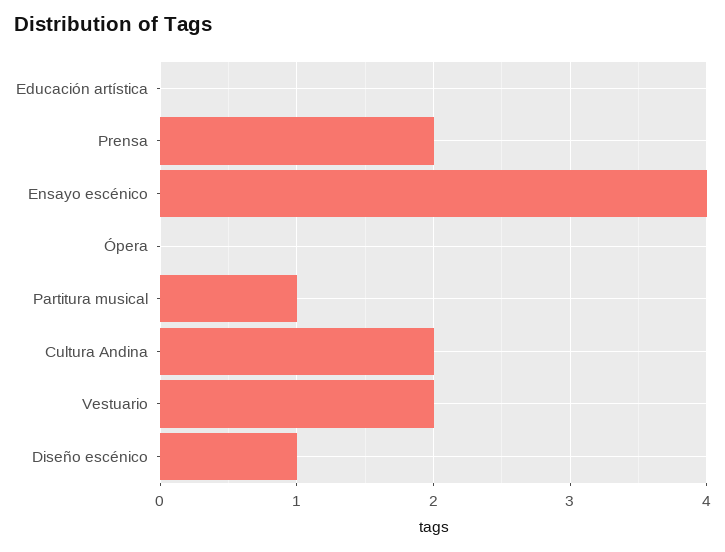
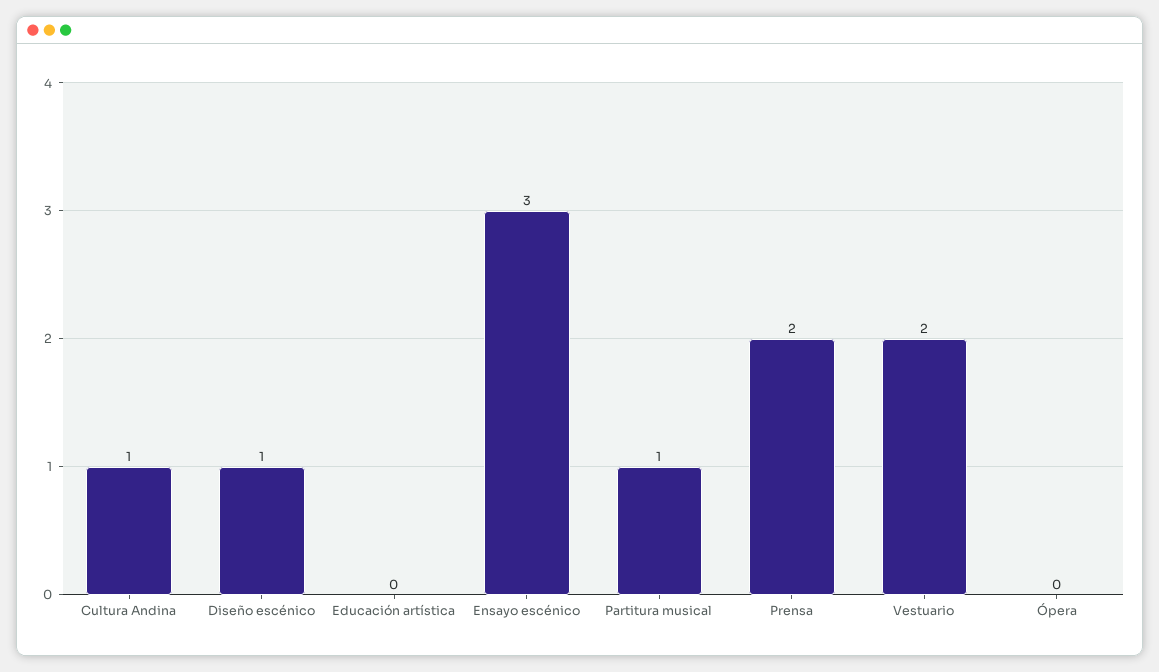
Ensayo escénico: 4 -> 3
Cultura Andina: 2 -> 1

